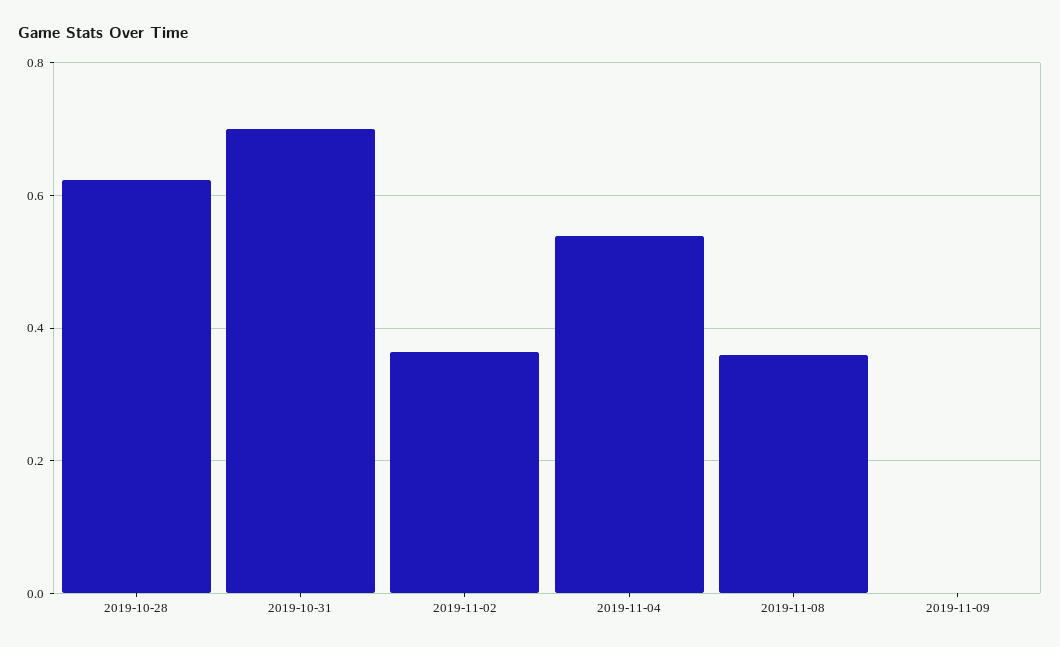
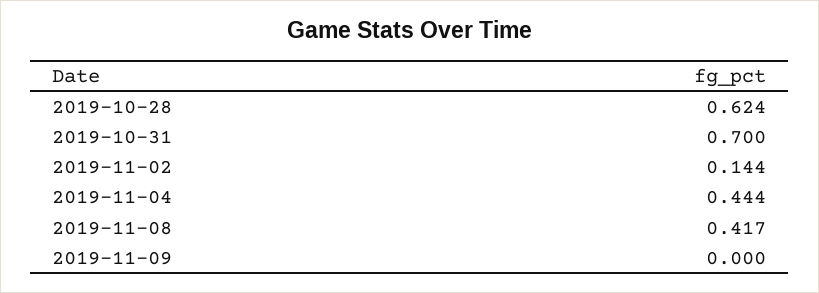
2019-11-02: 0.36 -> 0.144
2019-11-04: 0.54 -> 0.444
2019-11-08: 0.36 -> 0.417

